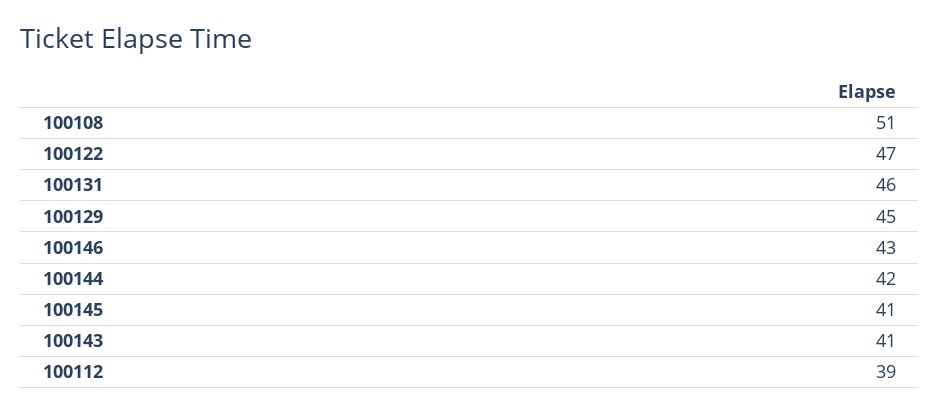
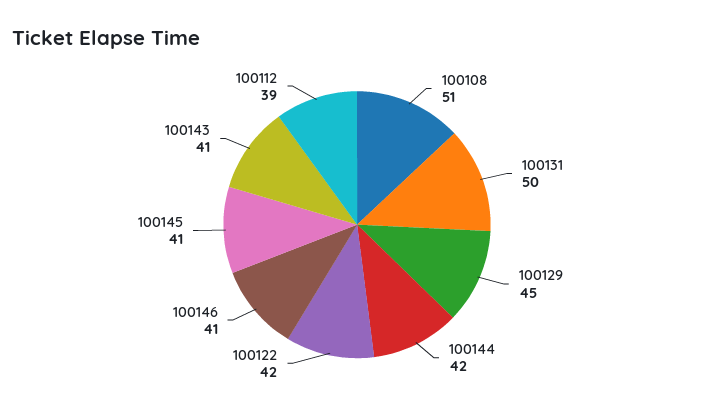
100122: 47 -> 42
100131: 46 -> 50
100146: 43 -> 41

